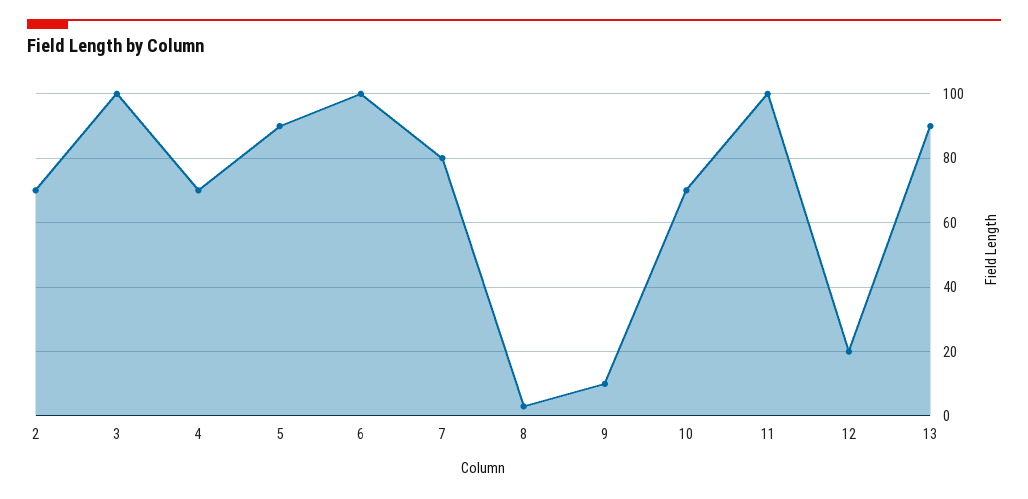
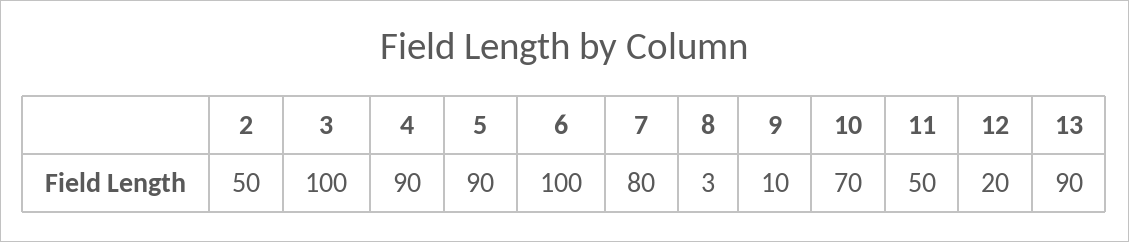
2: 70 -> 50
4: 70 -> 90
11: 100 -> 50

